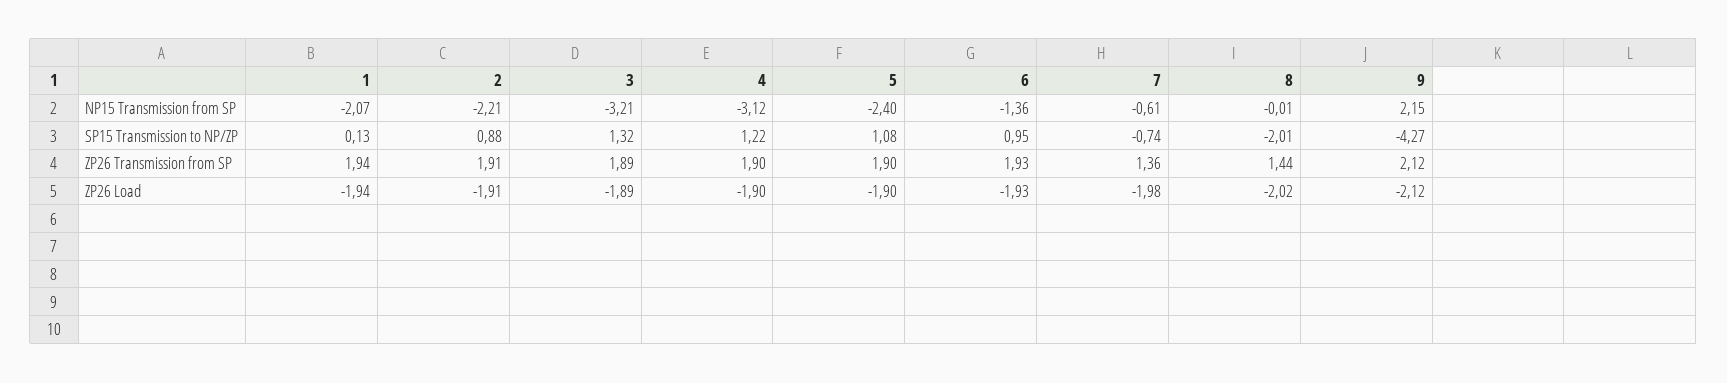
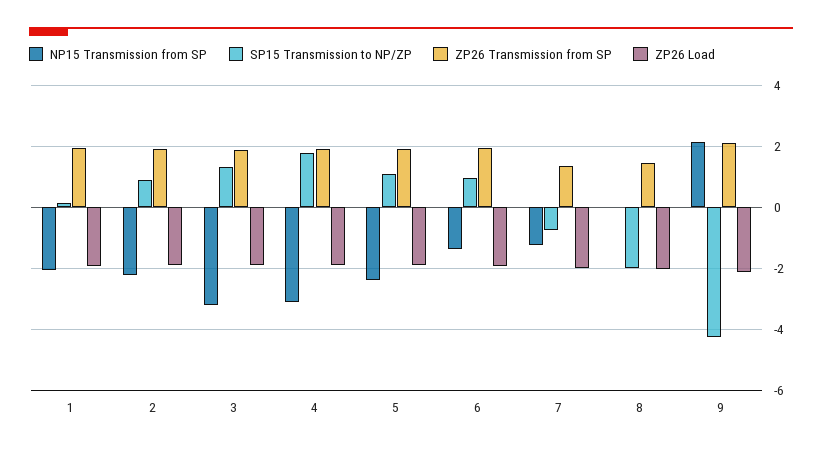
NP15 Transmission from SP, 7: -0.61 -> -1.2
SP15 Transmission to NP/ZP, 4: 1.22 -> 1.8

